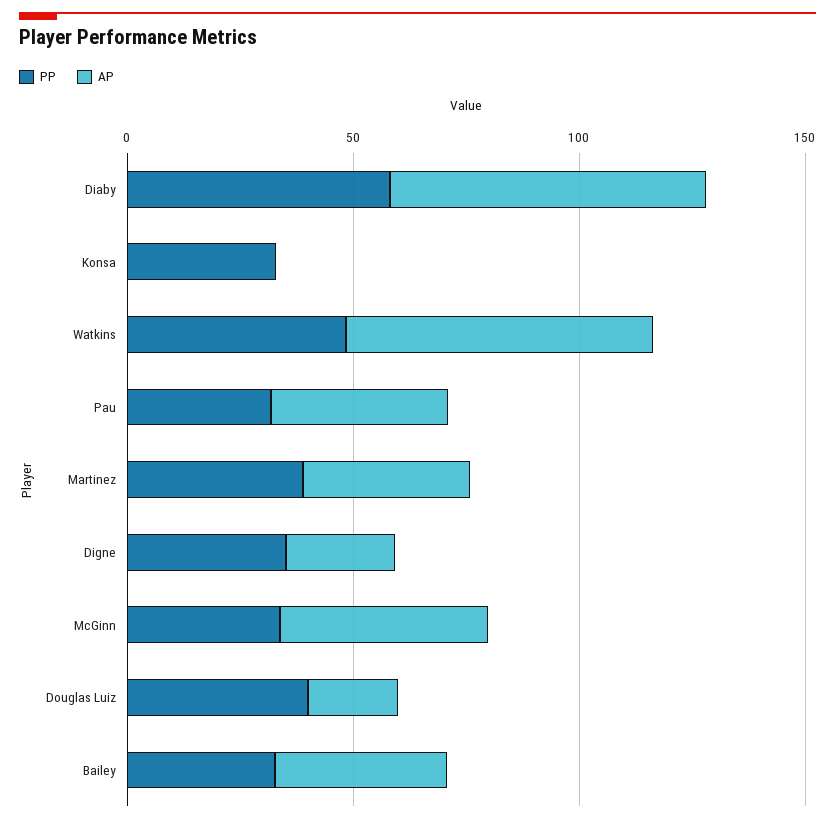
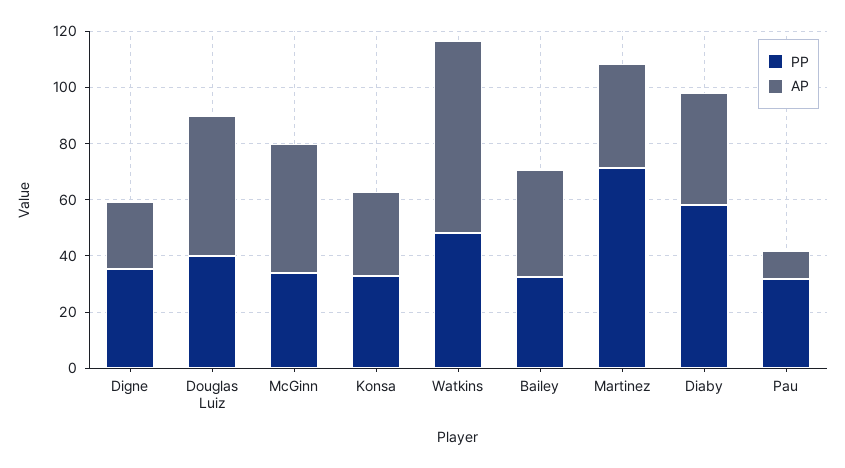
AP, Diaby: 70 -> 40
AP, Konsa: 0 -> 30
AP, Pau: 40 -> 10
PP, Martinez: 40 -> 70
AP, Douglas Luiz: 20 -> 50

